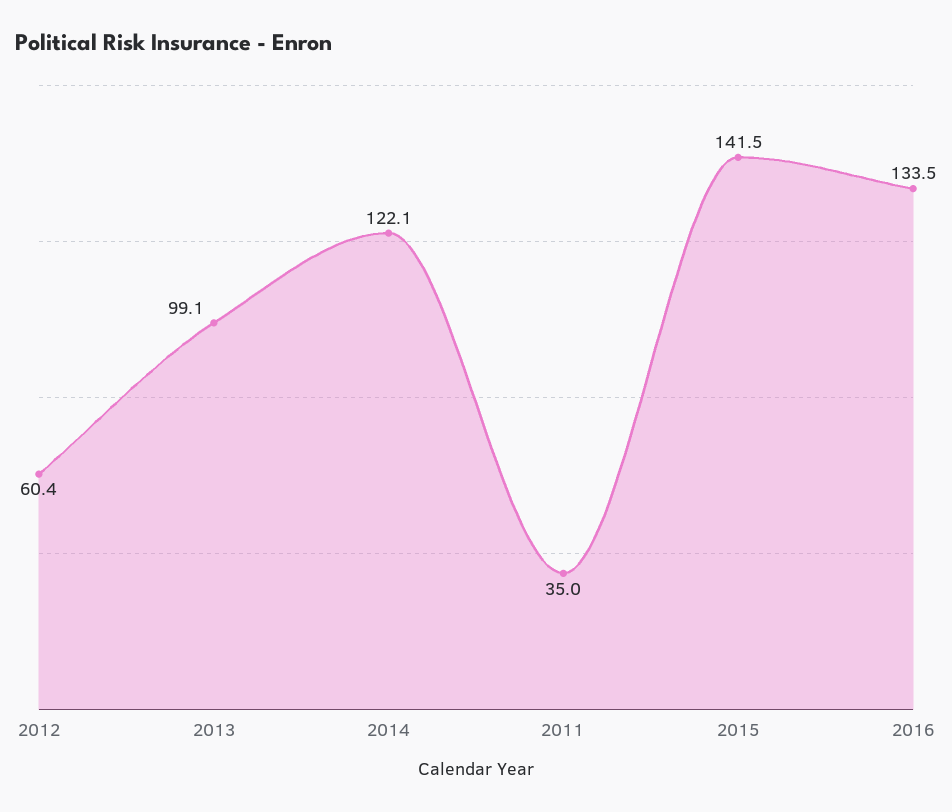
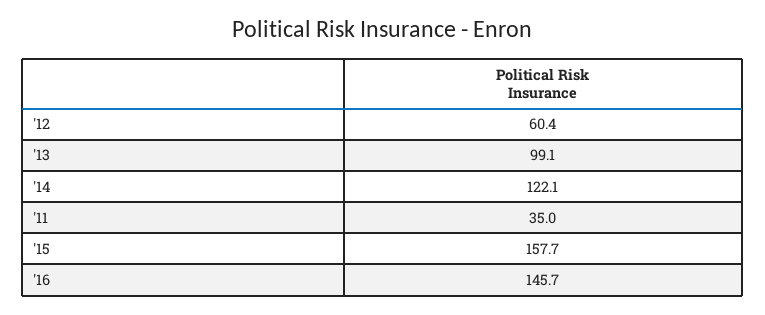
2015: 141.5 -> 157.7
2016: 133.5 -> 145.7

